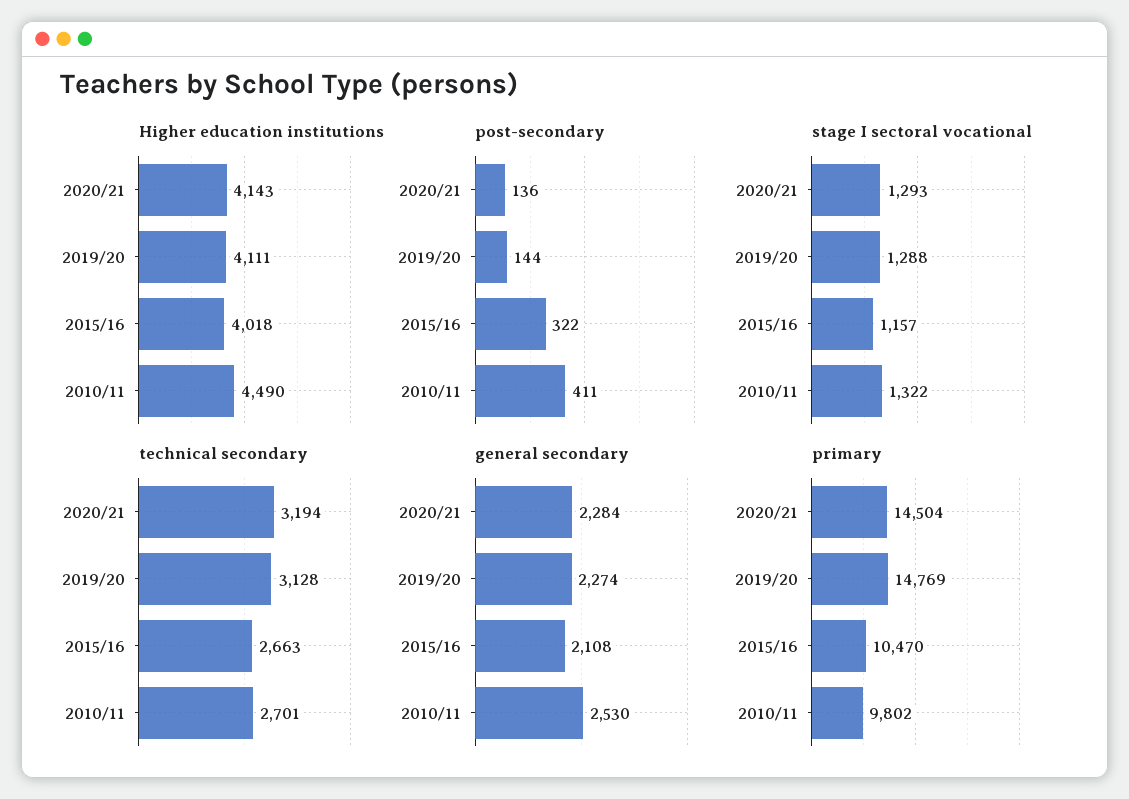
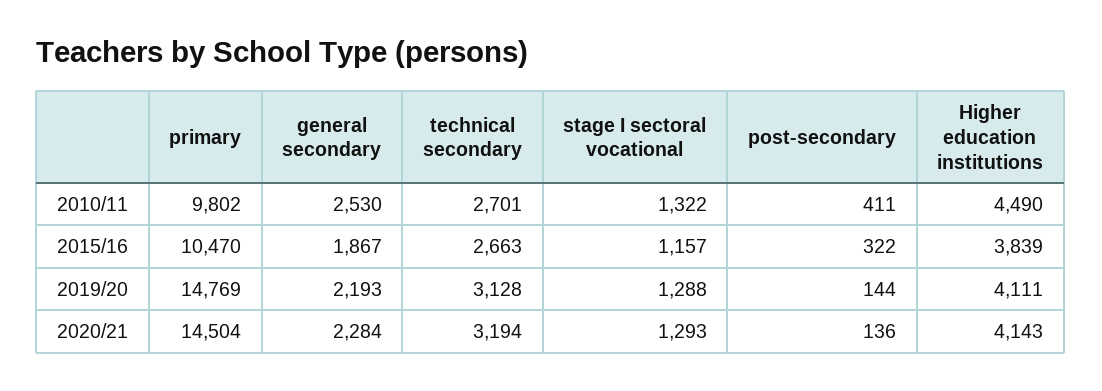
Higher education institutions, 2015/16: 4018 -> 3839
general secondary, 2019/20: 2274 -> 2193
general secondary, 2015/16: 2108 -> 1867

